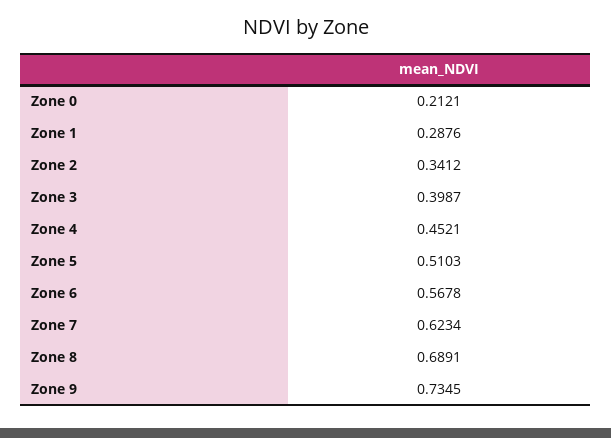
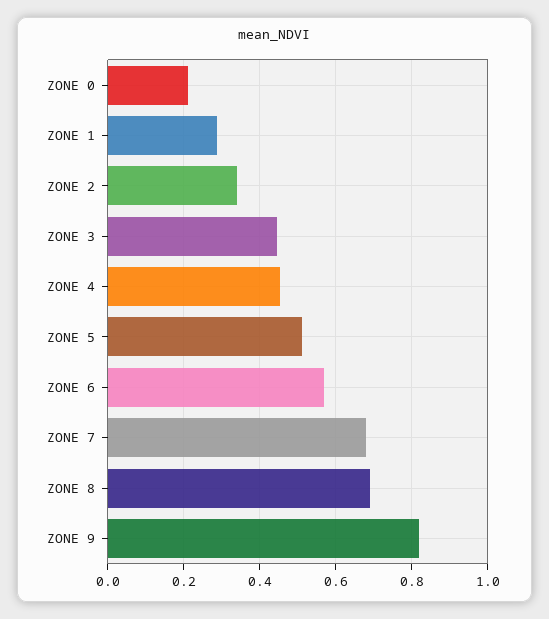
Zone 3: 0.3987 -> 0.44
Zone 7: 0.6234 -> 0.68
Zone 9: 0.7345 -> 0.82

